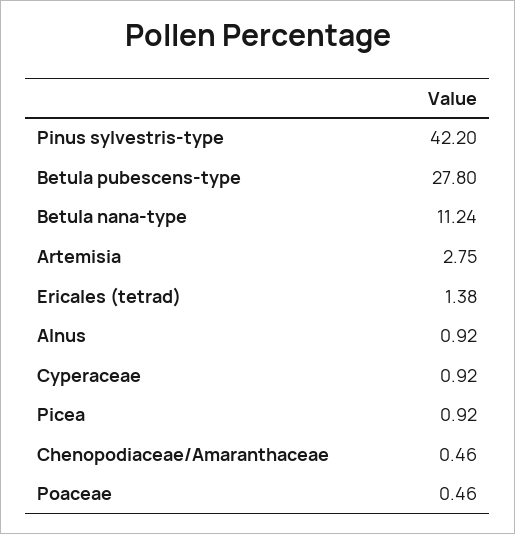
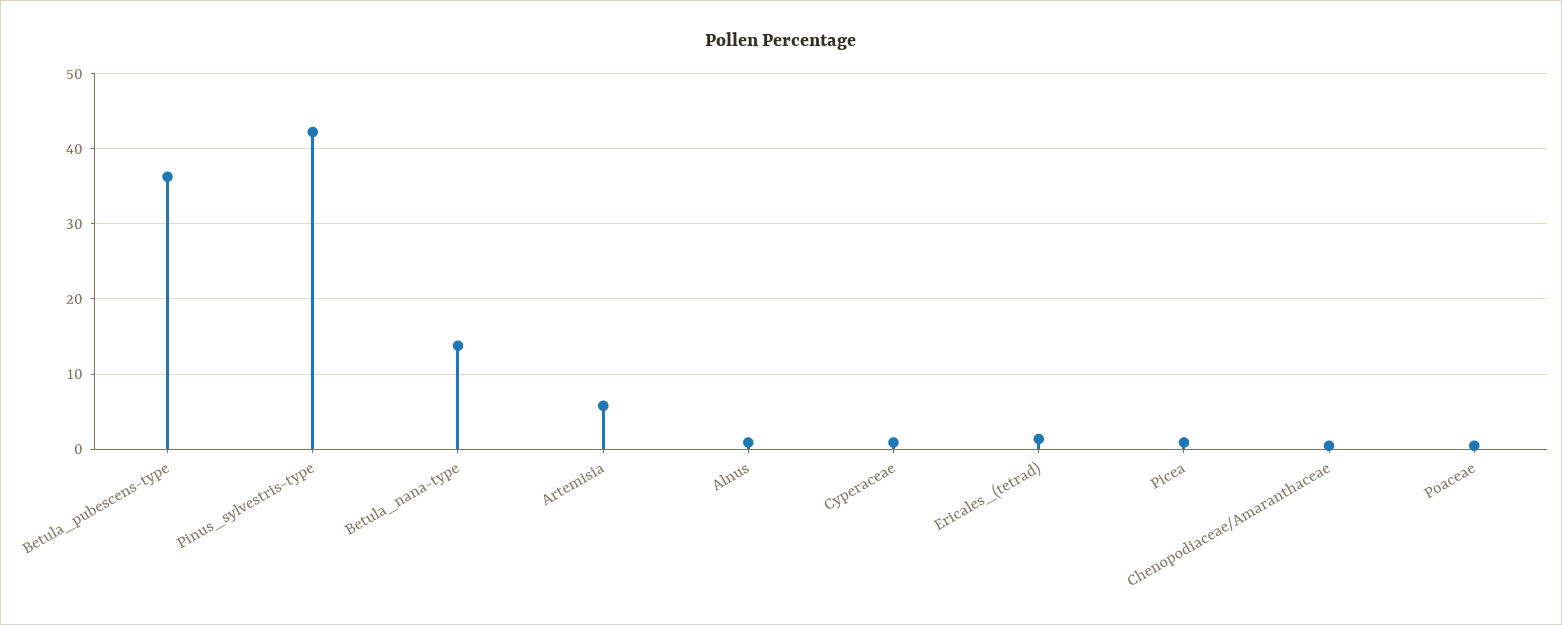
Betula pubescens-type: 27.8 -> 36
Betula nana-type: 11.24 -> 14
Artemisia: 2.75 -> 6

